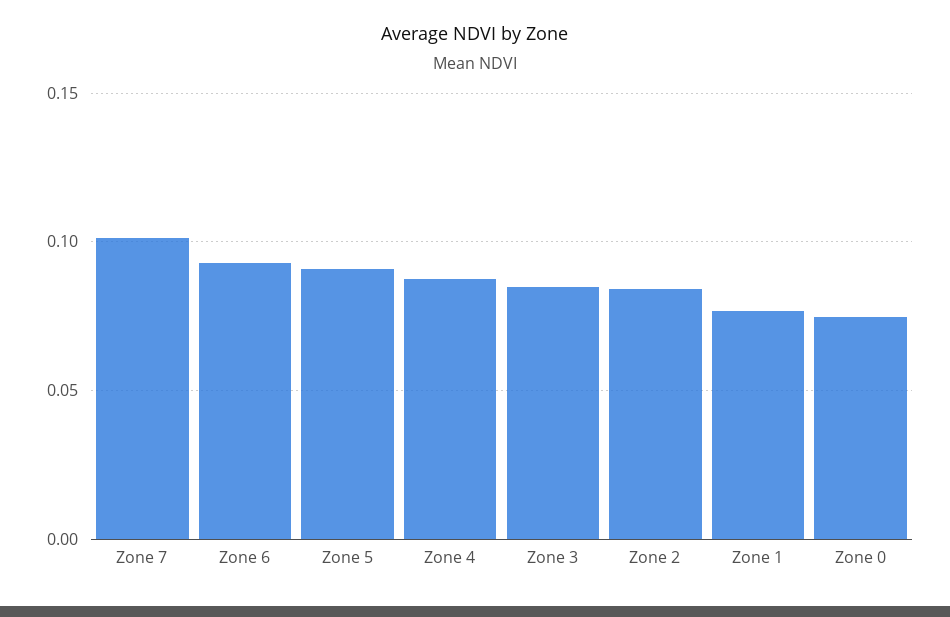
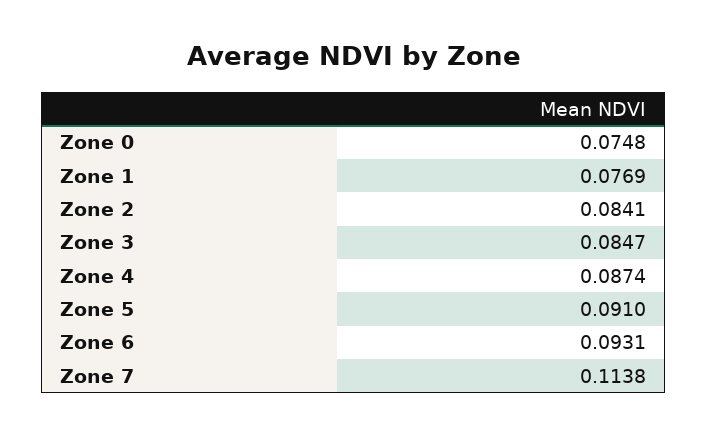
Zone 7: 0.1 -> 0.1138

